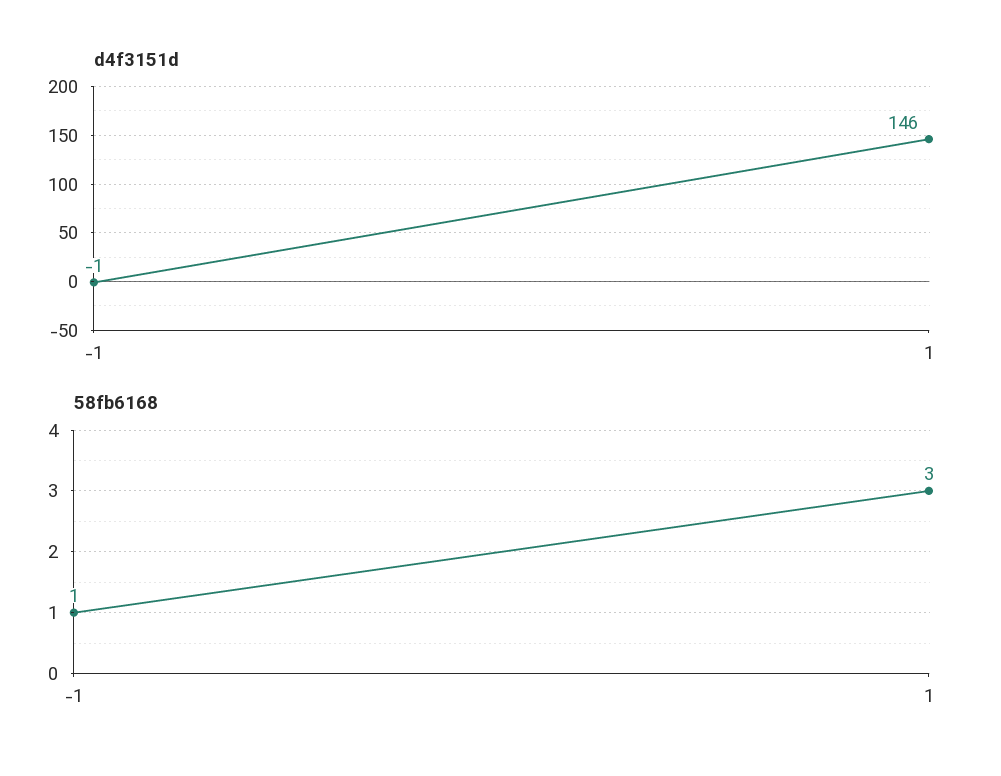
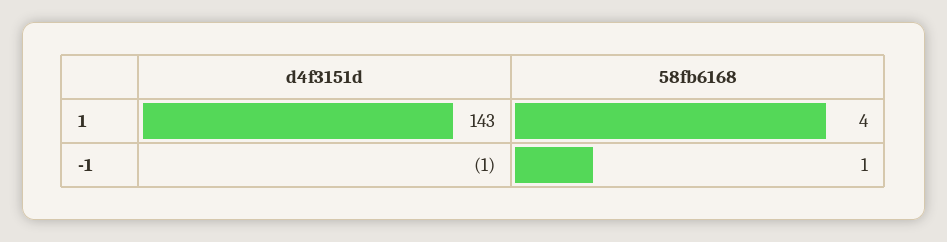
d4f3151d, 1: 146 -> 143
58fb6168, 1: 3 -> 4

